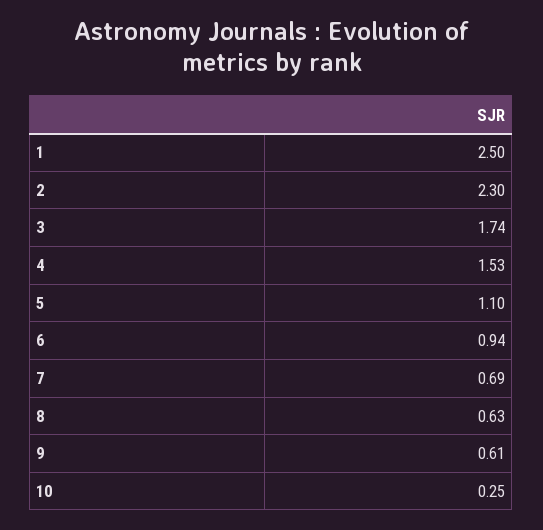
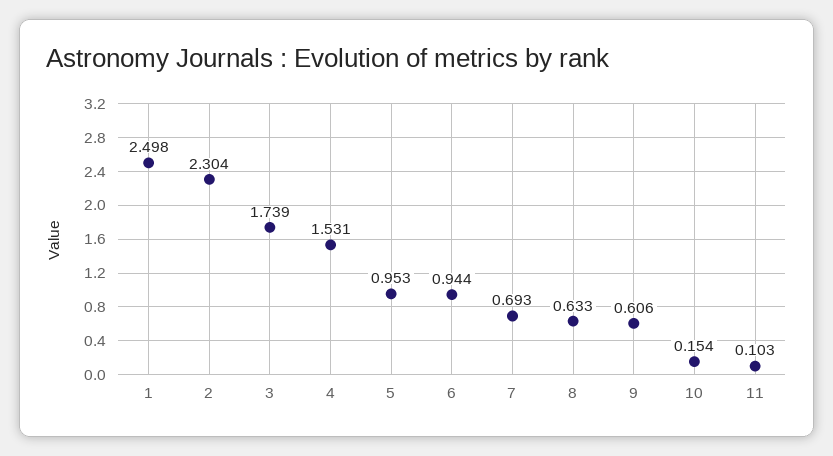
5: 1.1 -> 0.953
10: 0.25 -> 0.154
11: none -> 0.103

